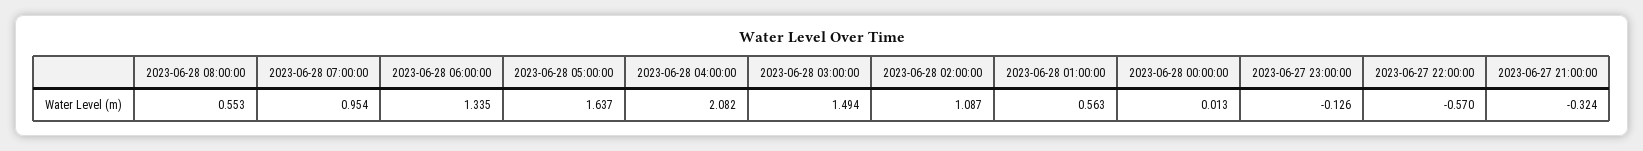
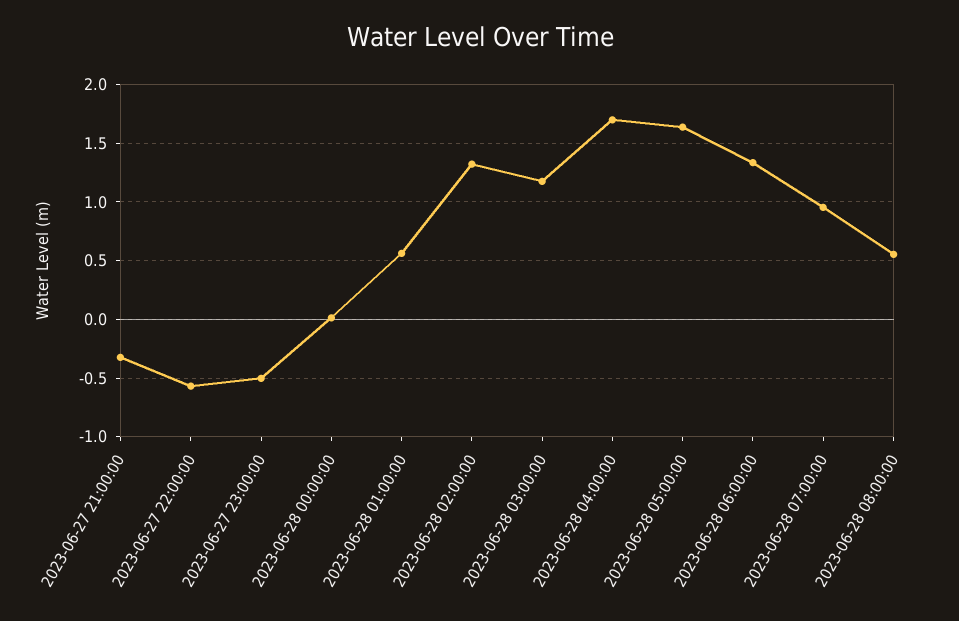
2023-06-28 04:00:00: 2.082 -> 1.7
2023-06-28 03:00:00: 1.494 -> 1.2
2023-06-28 02:00:00: 1.087 -> 1.3
2023-06-27 23:00:00: -0.126 -> -0.5

